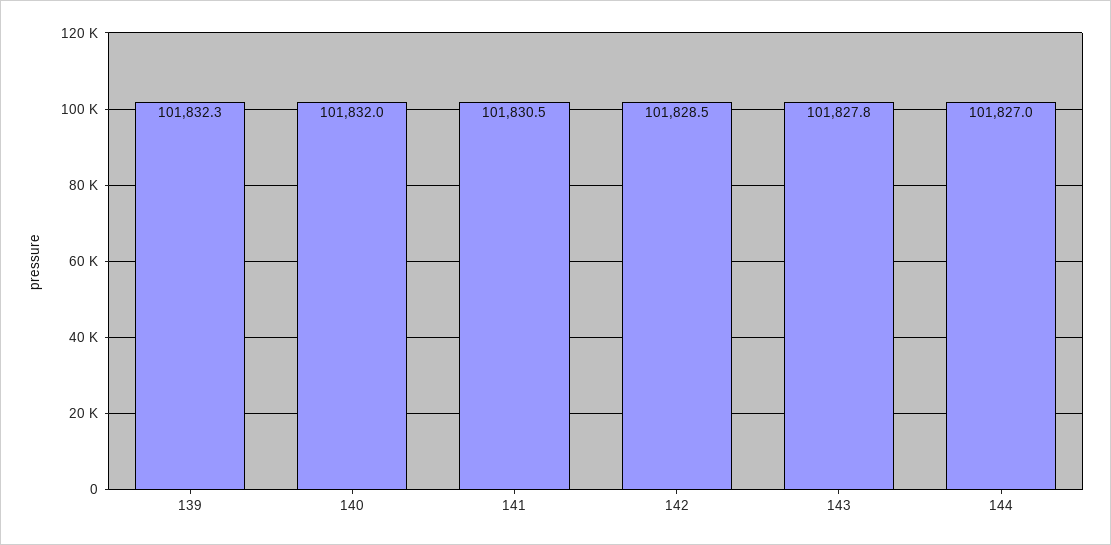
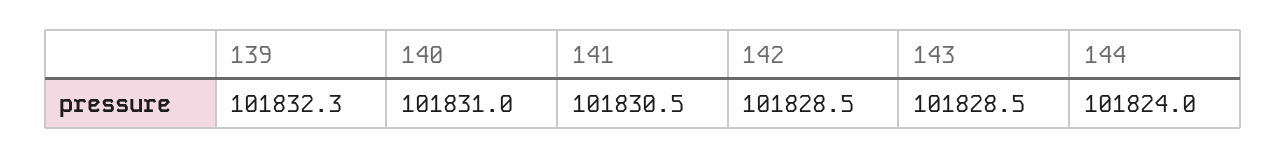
140: 101832 -> 101831
143: 101827.8 -> 101828.5
144: 101827 -> 101824

